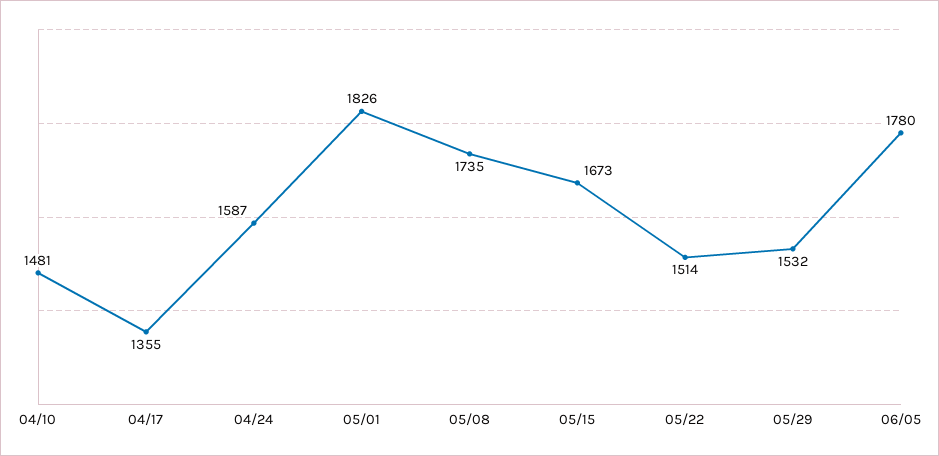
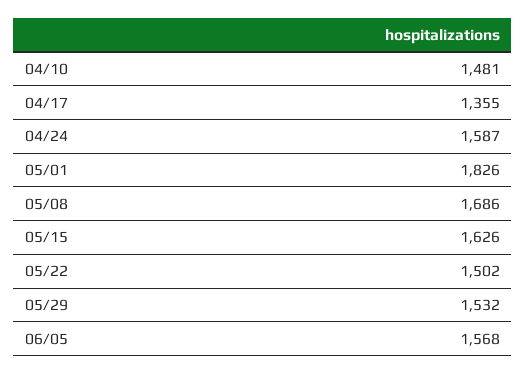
05/08: 1735 -> 1686
05/15: 1673 -> 1626
05/22: 1514 -> 1502
06/05: 1780 -> 1568

